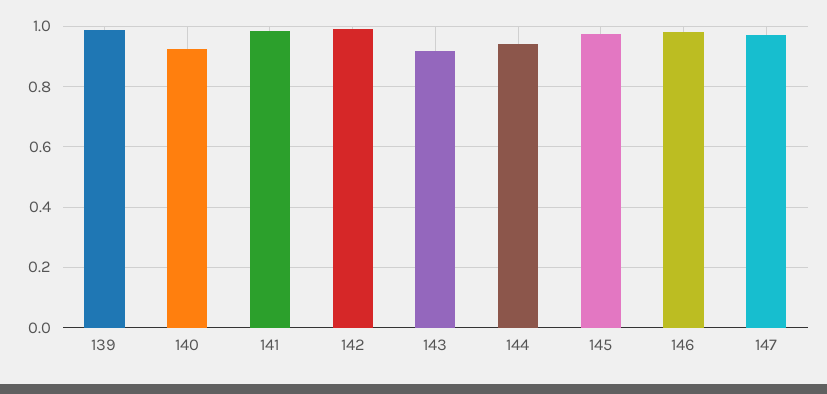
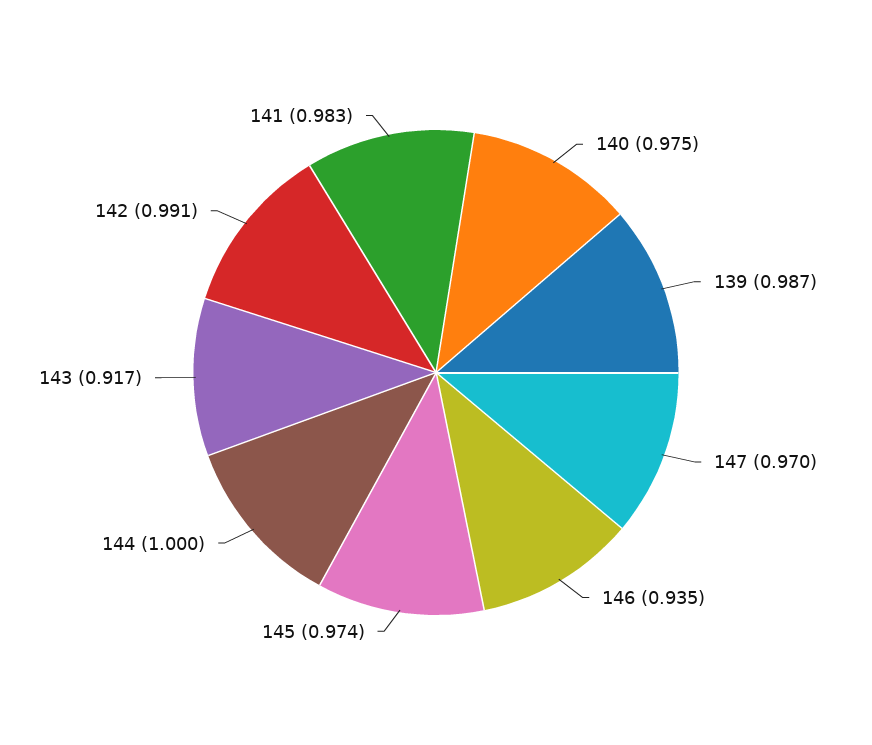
140: 0.92 -> 0.975
144: 0.94 -> 1
146: 0.98 -> 0.935

